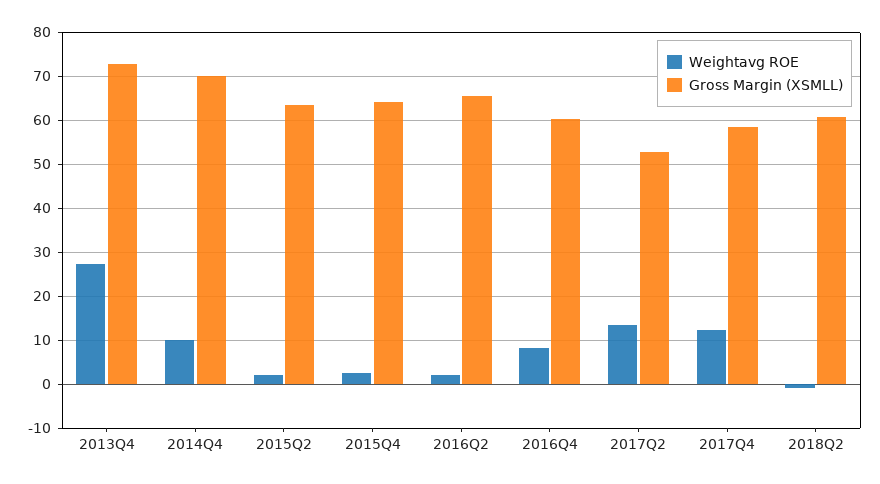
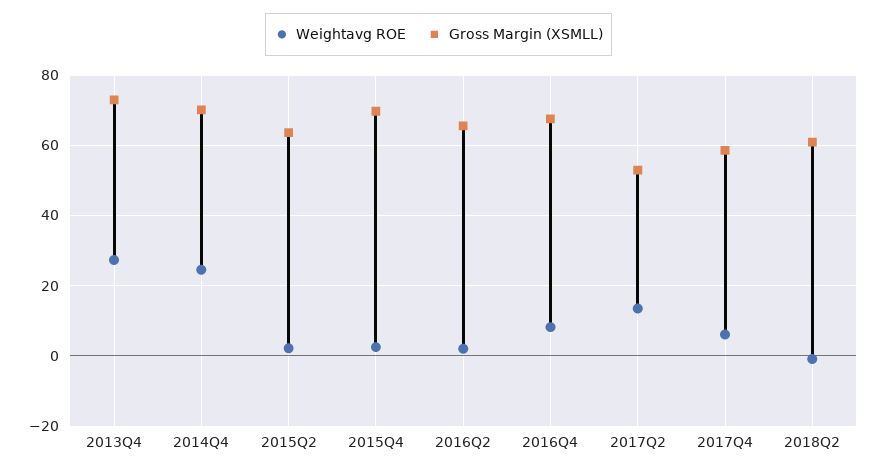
Weightavg ROE, 2014Q4: 10 -> 24
Gross Margin (XSMLL), 2015Q4: 64 -> 70
Gross Margin (XSMLL), 2016Q4: 60 -> 68
Weightavg ROE, 2017Q4: 12 -> 6

